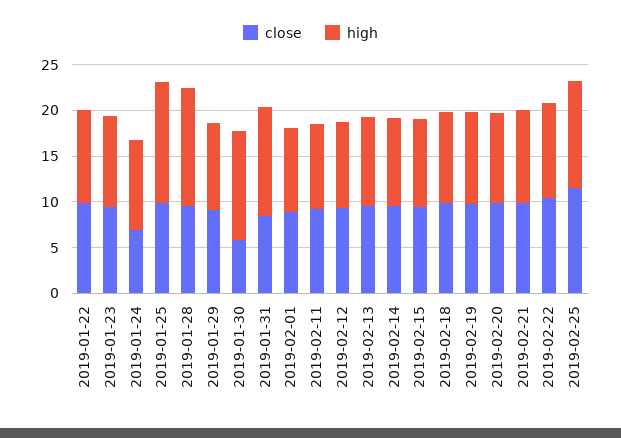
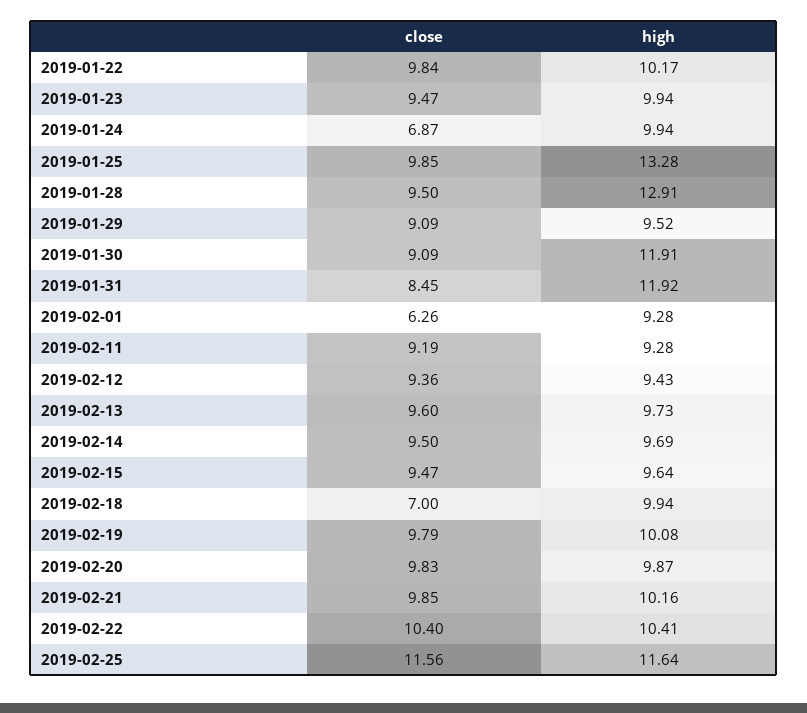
close, 2019-01-30: 6 -> 9.09
close, 2019-02-01: 9 -> 6.26
close, 2019-02-18: 10 -> 7

